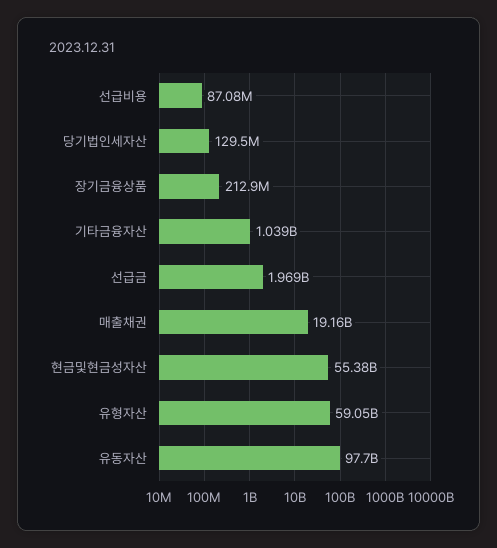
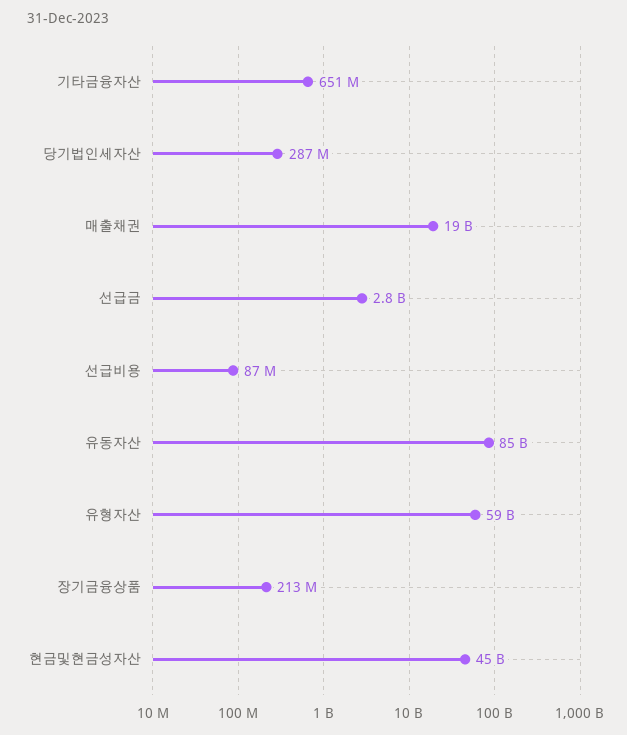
당기법인세자산: 129500000 -> 287000000
기타금융자산: 1039000000 -> 651000000
선급금: 1969000000 -> 2800000000
현금및현금성자산: 55380000000 -> 45000000000
유동자산: 97700000000 -> 85000000000

